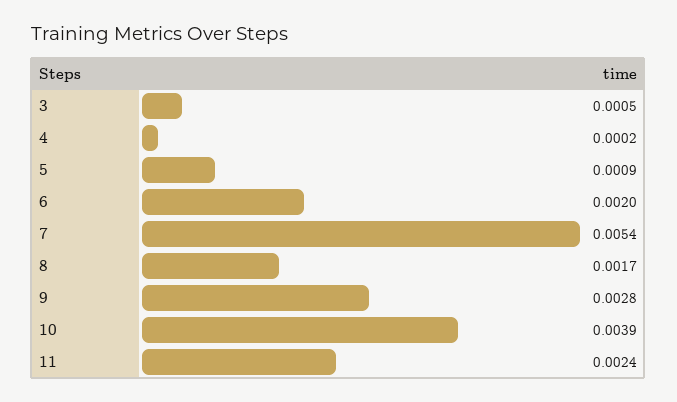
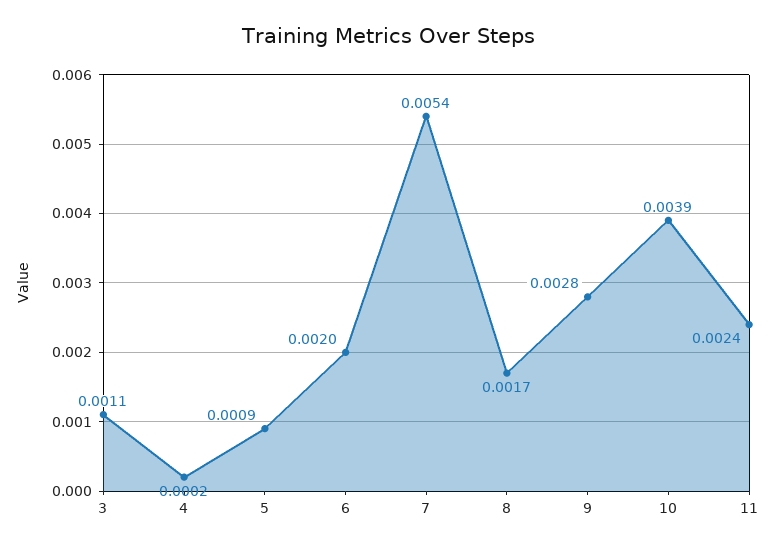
3: 0.0005 -> 0.0011

